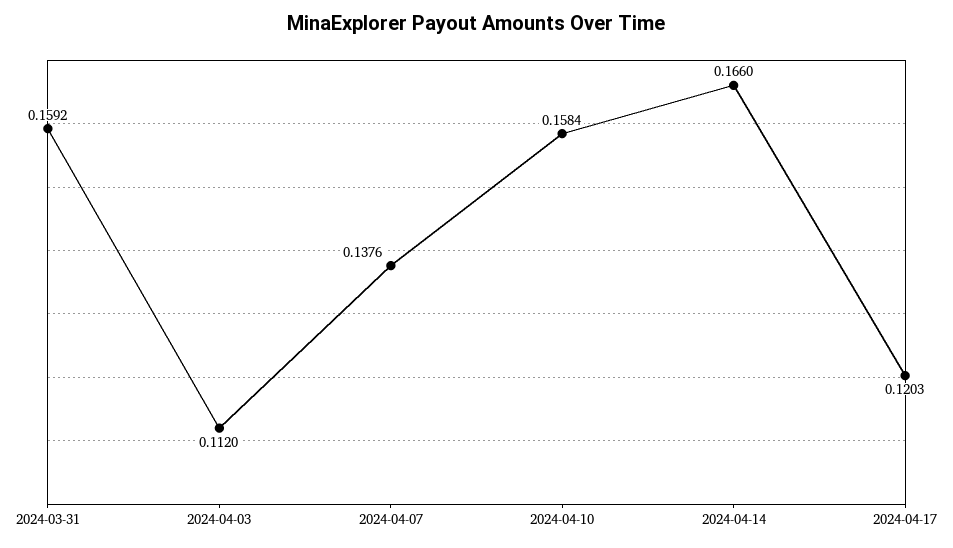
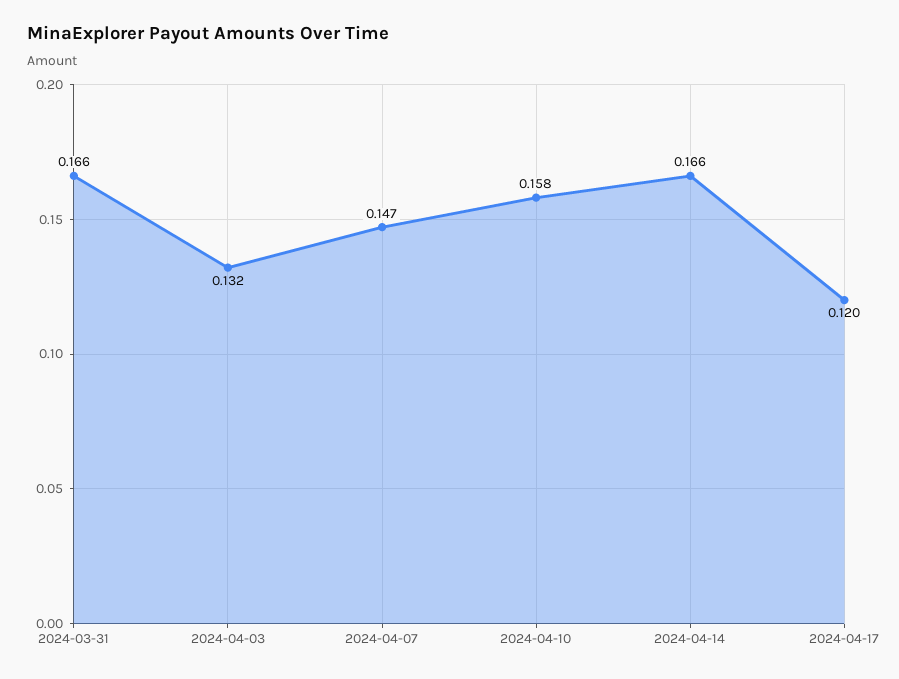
2024-03-31: 0.1592 -> 0.166
2024-04-03: 0.112 -> 0.132
2024-04-07: 0.1376 -> 0.147

